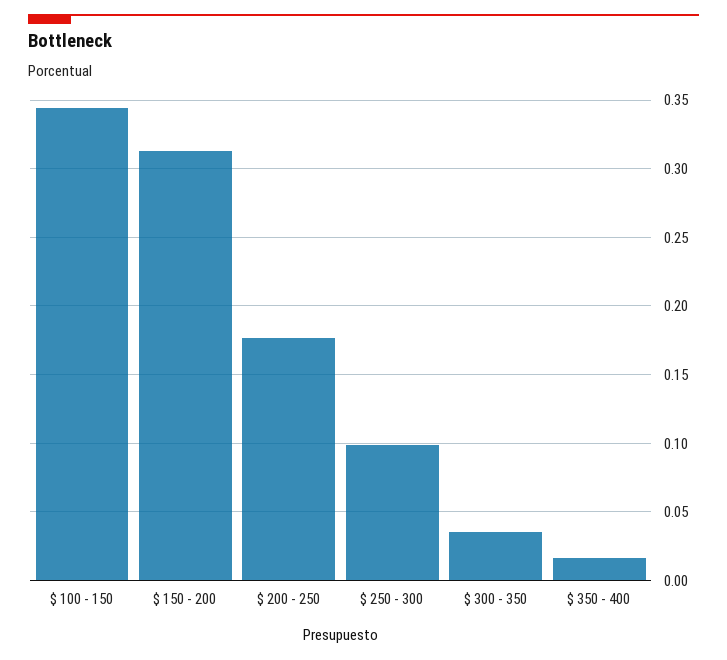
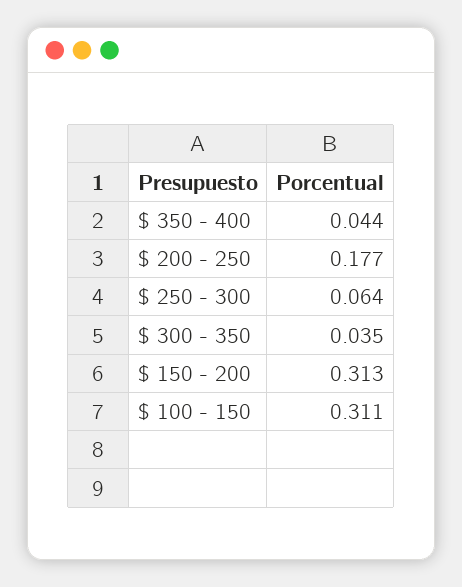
$ 100 - 150: 0.345 -> 0.311
$ 250 - 300: 0.1 -> 0.064
$ 350 - 400: 0.015 -> 0.044

